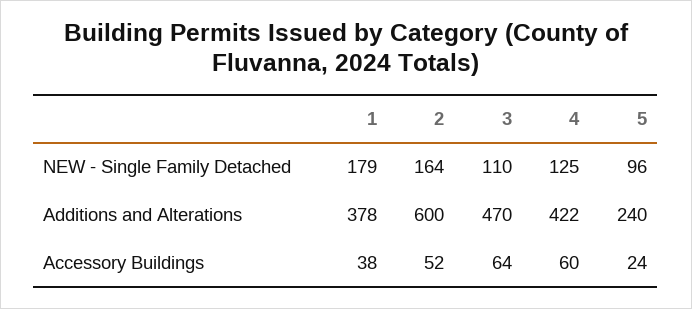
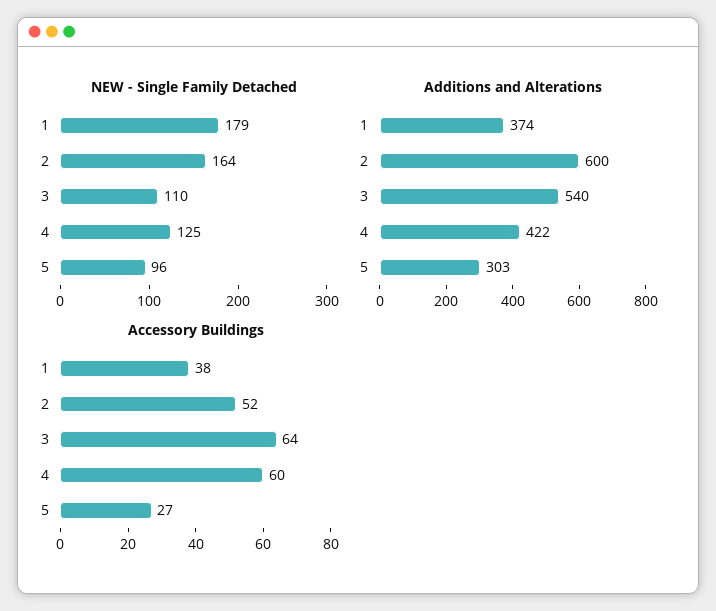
Additions and Alterations, 1: 378 -> 374
Additions and Alterations, 3: 470 -> 540
Additions and Alterations, 5: 240 -> 303
Accessory Buildings, 5: 24 -> 27

